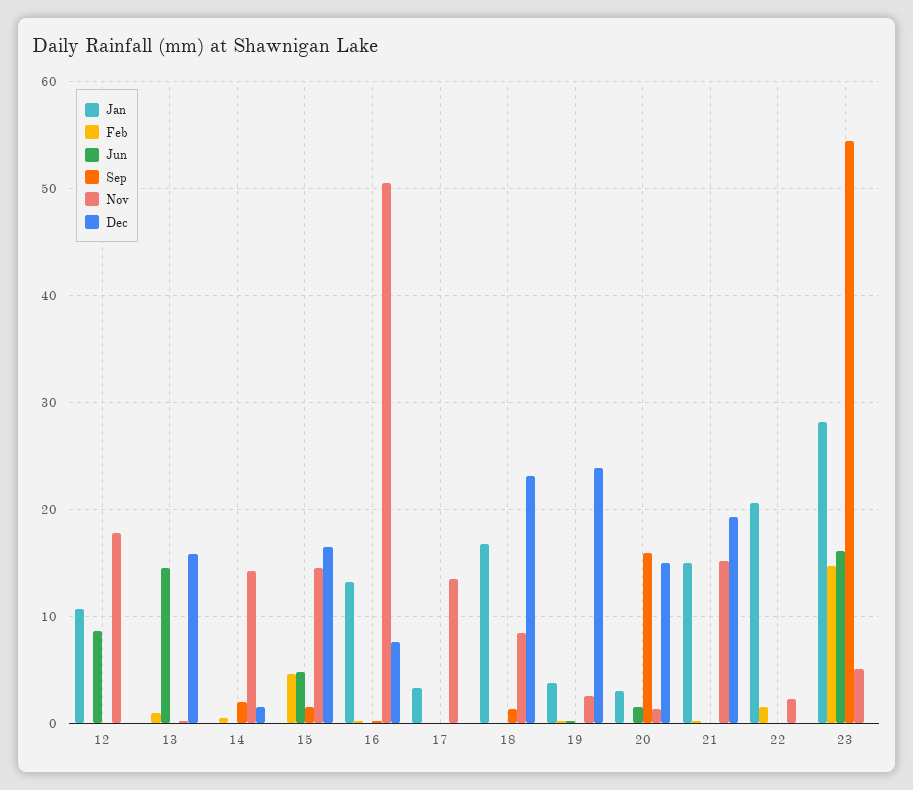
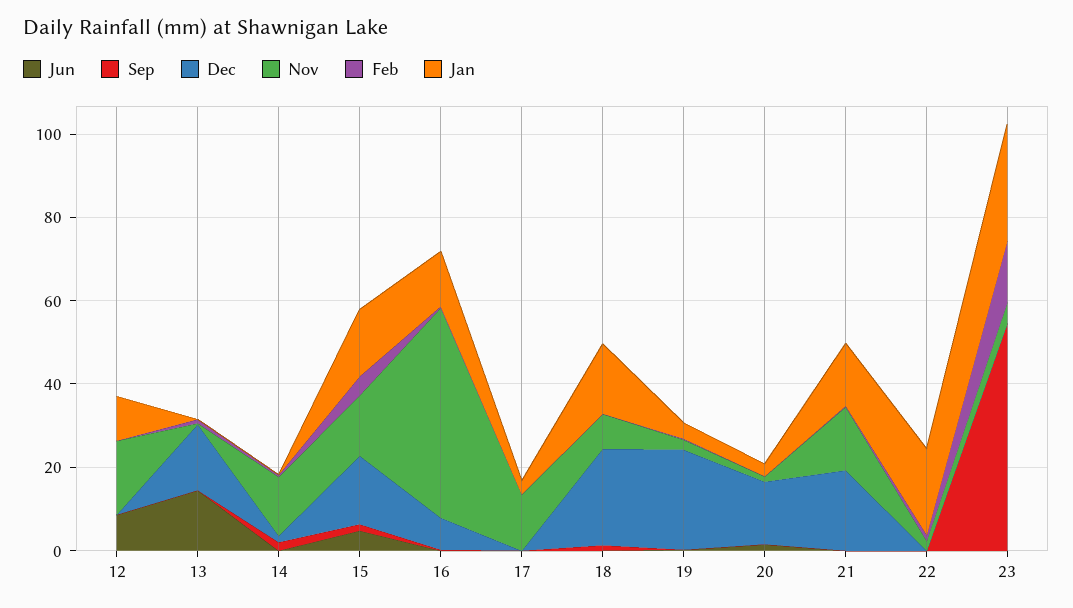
Jan, 15: 0 -> 15
Sep, 20: 16 -> 0
Jun, 23: 16 -> 0

